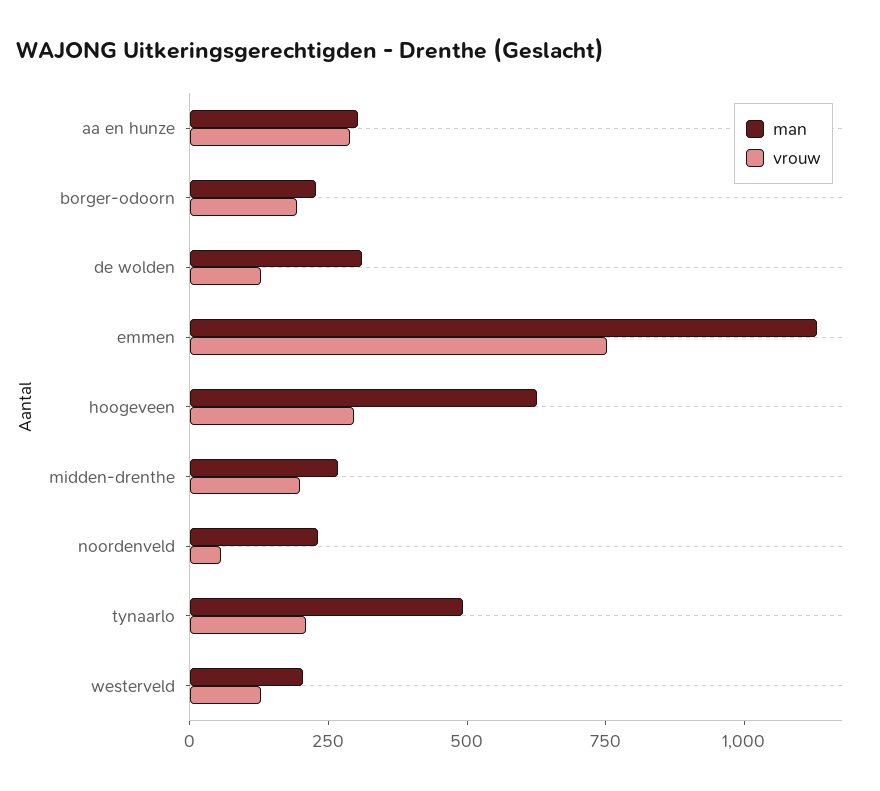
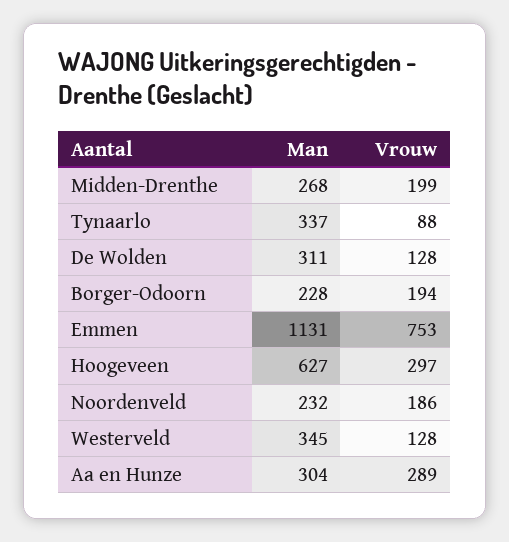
vrouw, noordenveld: 50 -> 186
man, tynaarlo: 500 -> 337
vrouw, tynaarlo: 200 -> 88
man, westerveld: 200 -> 345

